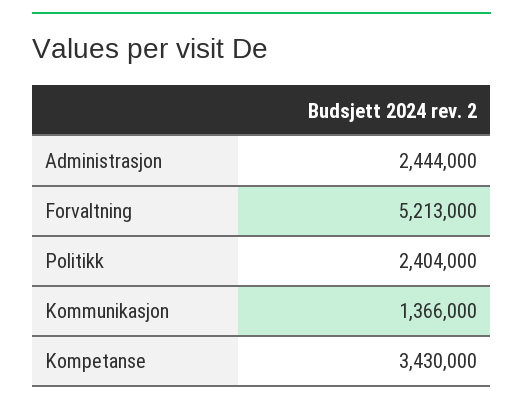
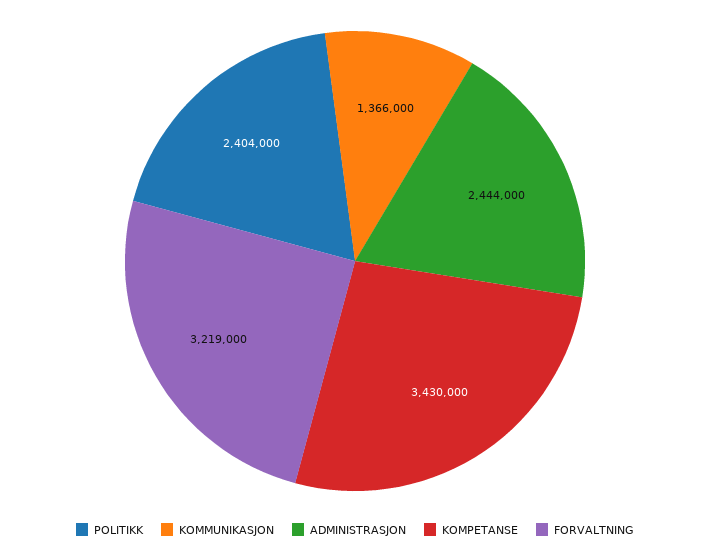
Forvaltning: 5213000 -> 3219000

